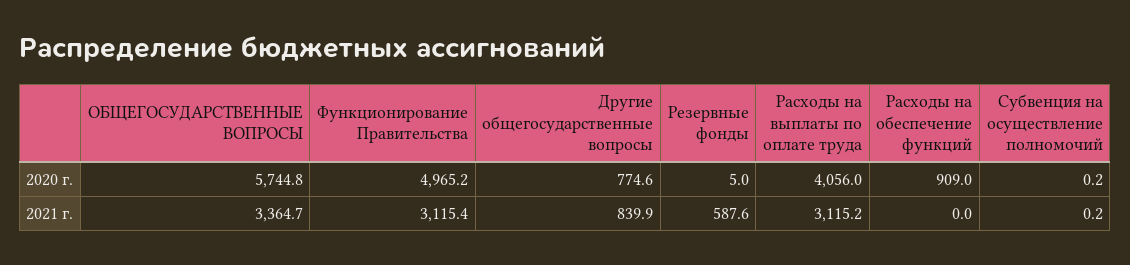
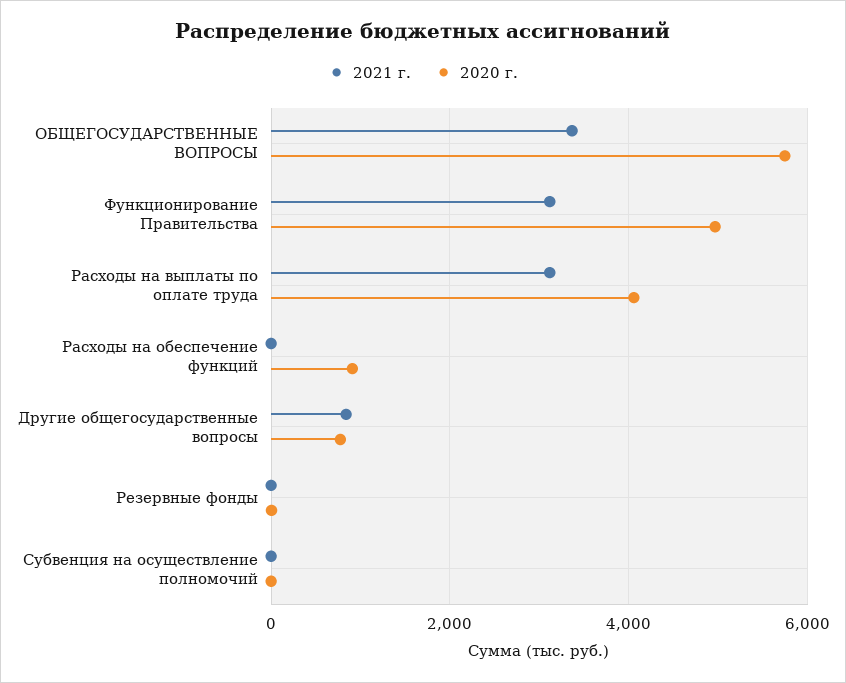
2021 г., Резервные фонды: 587.6 -> 0

